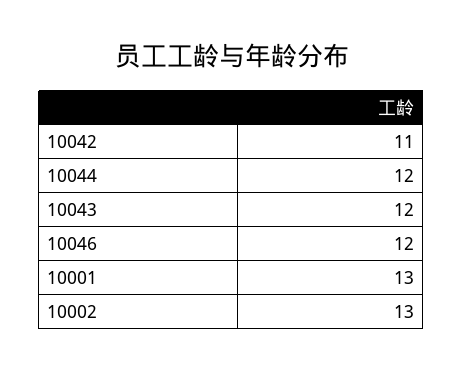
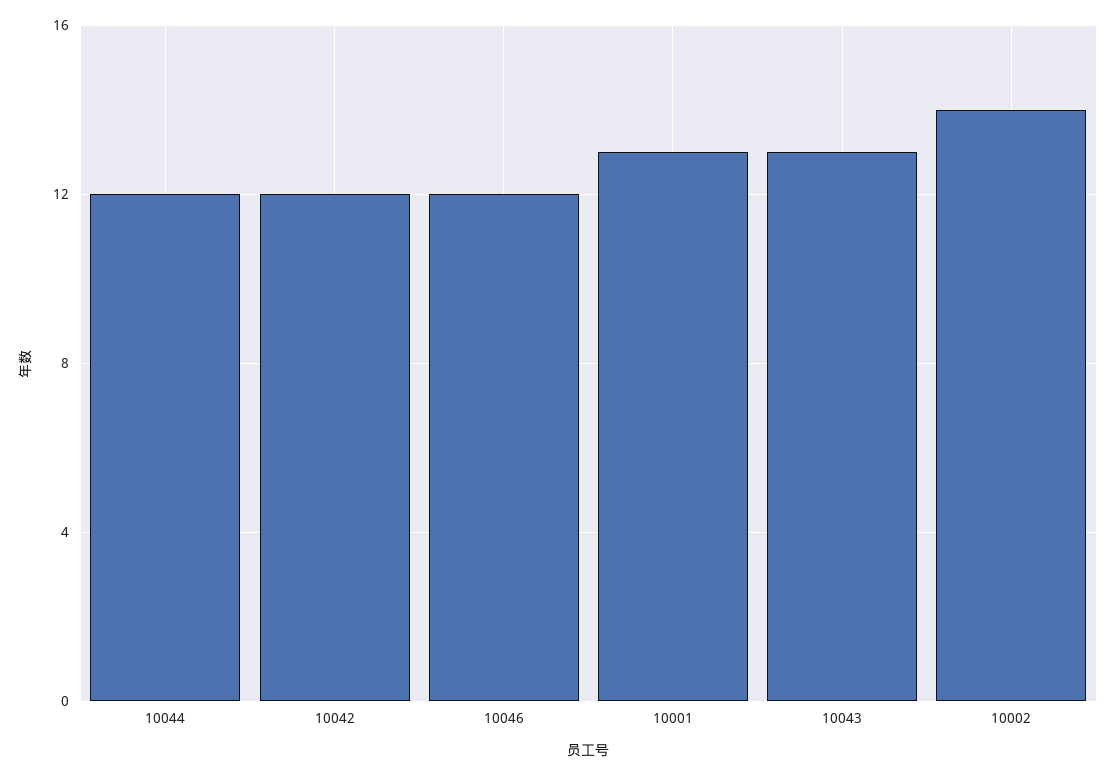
10042: 11 -> 12
10043: 12 -> 13
10002: 13 -> 14

